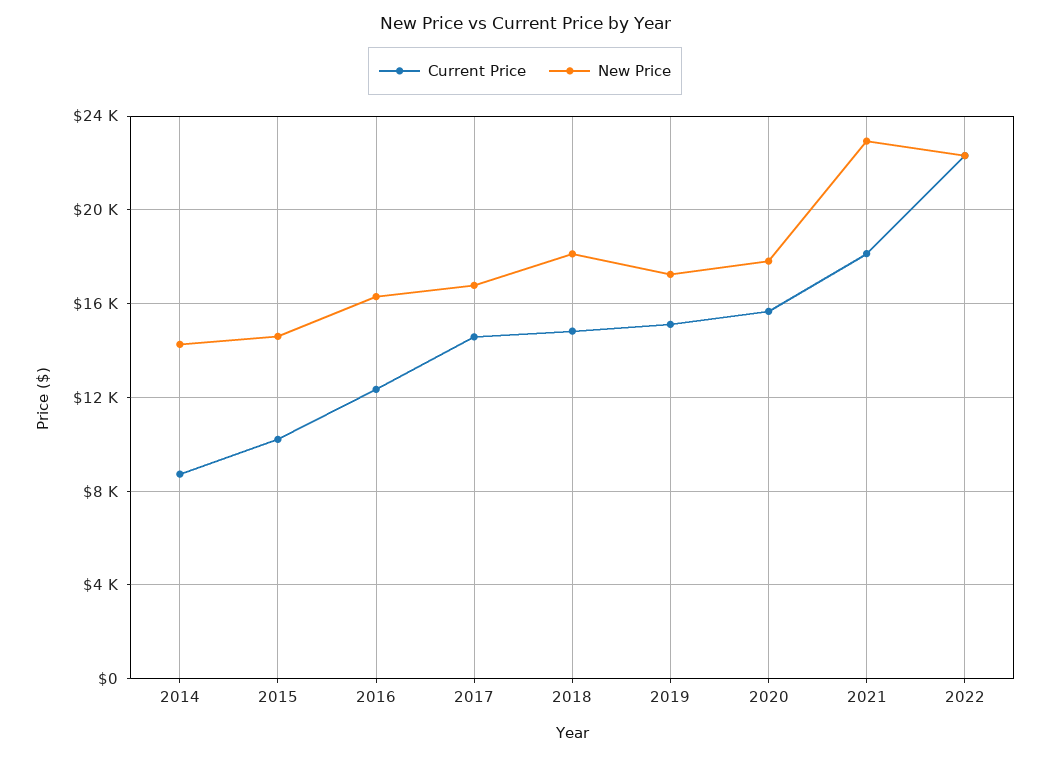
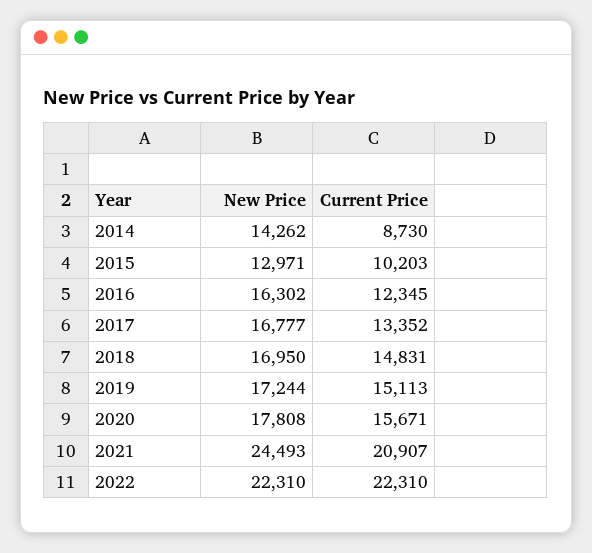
New Price, 2015: 14500 -> 12971
Current Price, 2017: 14500 -> 13352
New Price, 2018: 18000 -> 16950
Current Price, 2021: 18000 -> 20907
New Price, 2021: 23000 -> 24493

